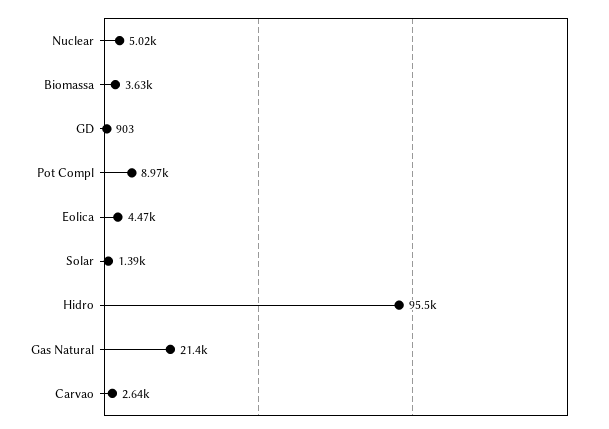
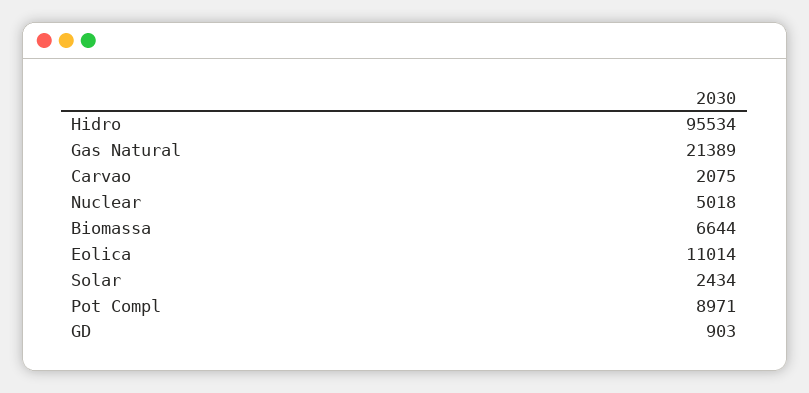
Biomassa: 3630 -> 6644
Eolica: 4470 -> 11014
Solar: 1390 -> 2434
Carvao: 2640 -> 2075

